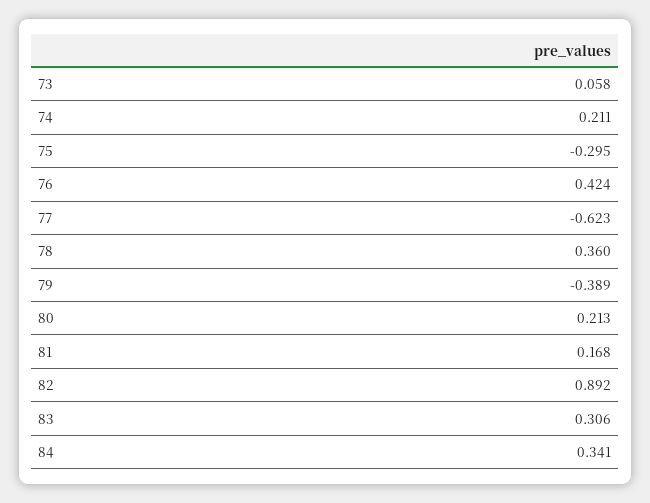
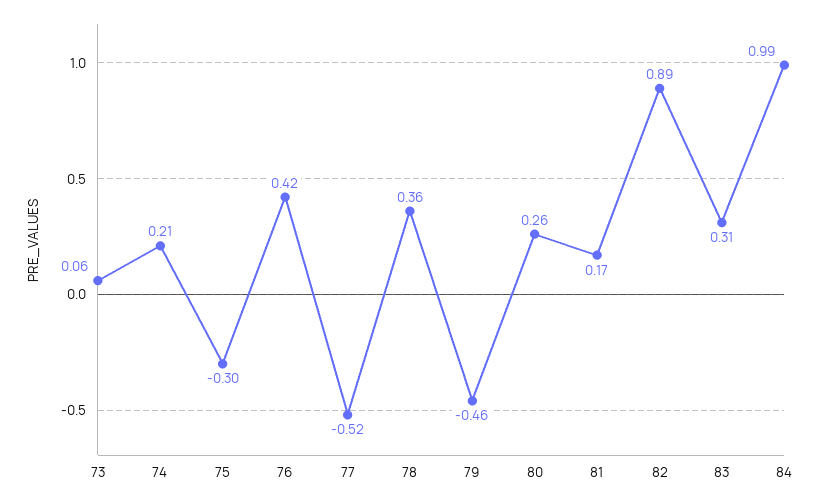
77: -0.623 -> -0.52
79: -0.389 -> -0.46
80: 0.213 -> 0.26
84: 0.341 -> 0.99

